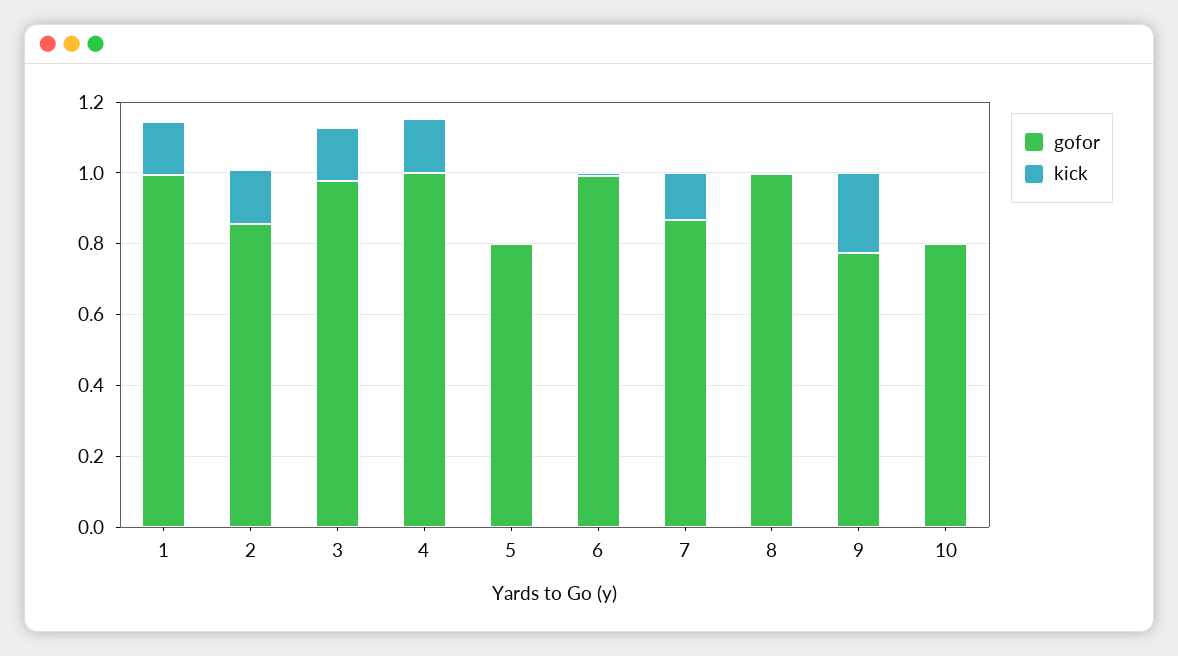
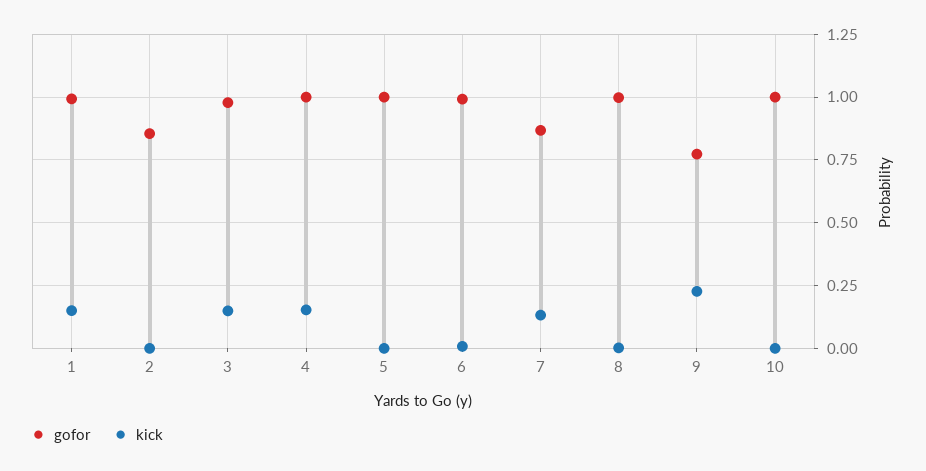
kick, 2: 0.15 -> 0
gofor, 5: 0.8 -> 1
gofor, 10: 0.8 -> 1

